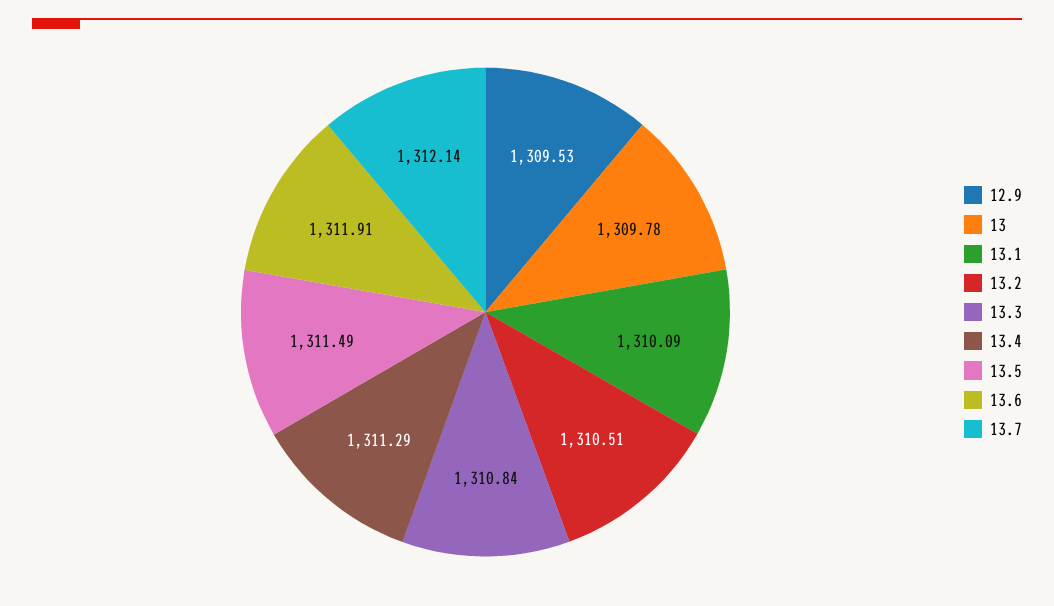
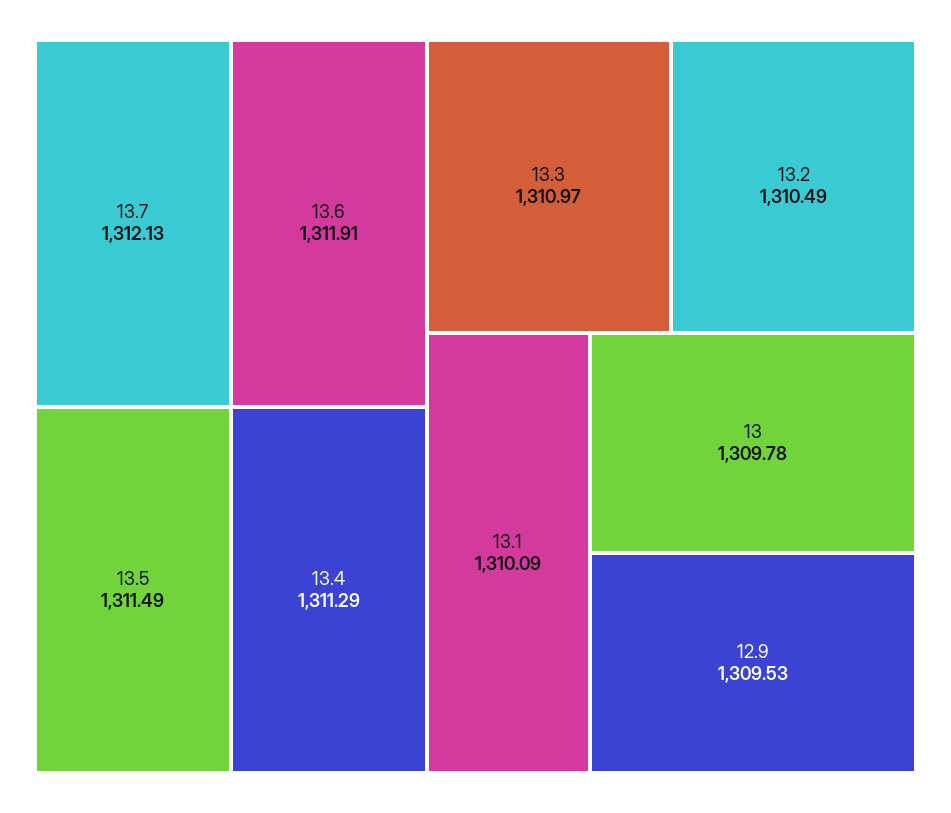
13.2: 1310.51 -> 1310.49
13.3: 1310.84 -> 1310.97
13.7: 1312.14 -> 1312.13

